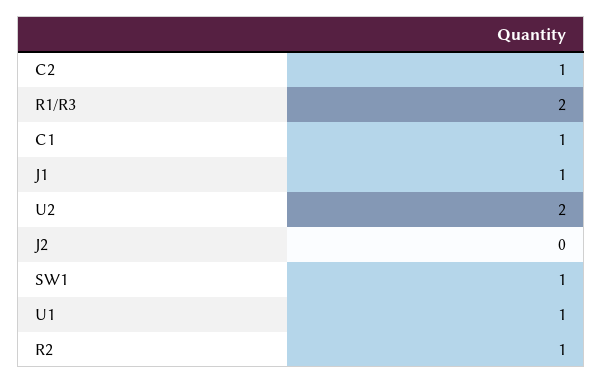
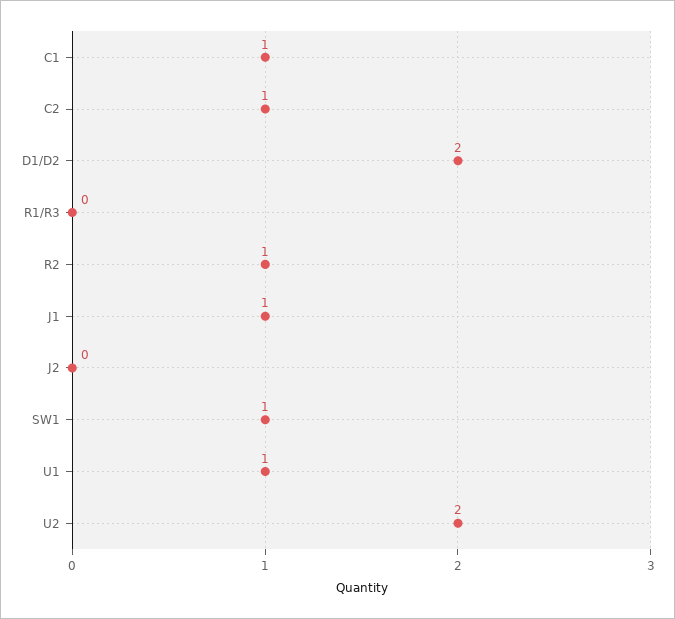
R1/R3: 2 -> 0
D1/D2: none -> 2

